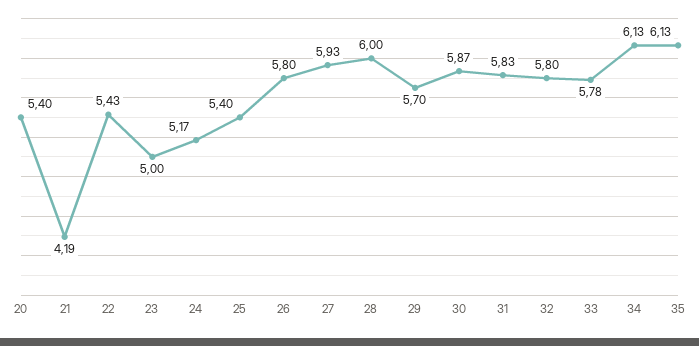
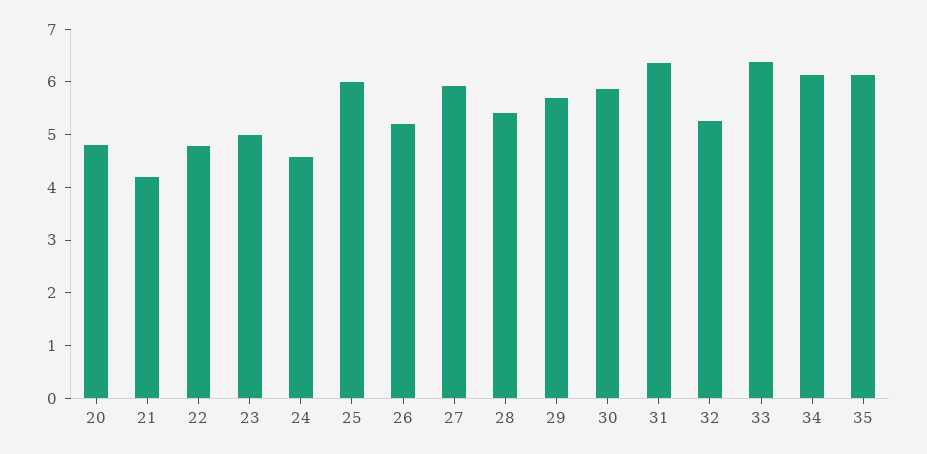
20: 5.4 -> 4.8
22: 5.43 -> 4.8
24: 5.17 -> 4.6
25: 5.4 -> 6
26: 5.8 -> 5.2
28: 6 -> 5.4
31: 5.83 -> 6.4
32: 5.8 -> 5.2
33: 5.78 -> 6.4

